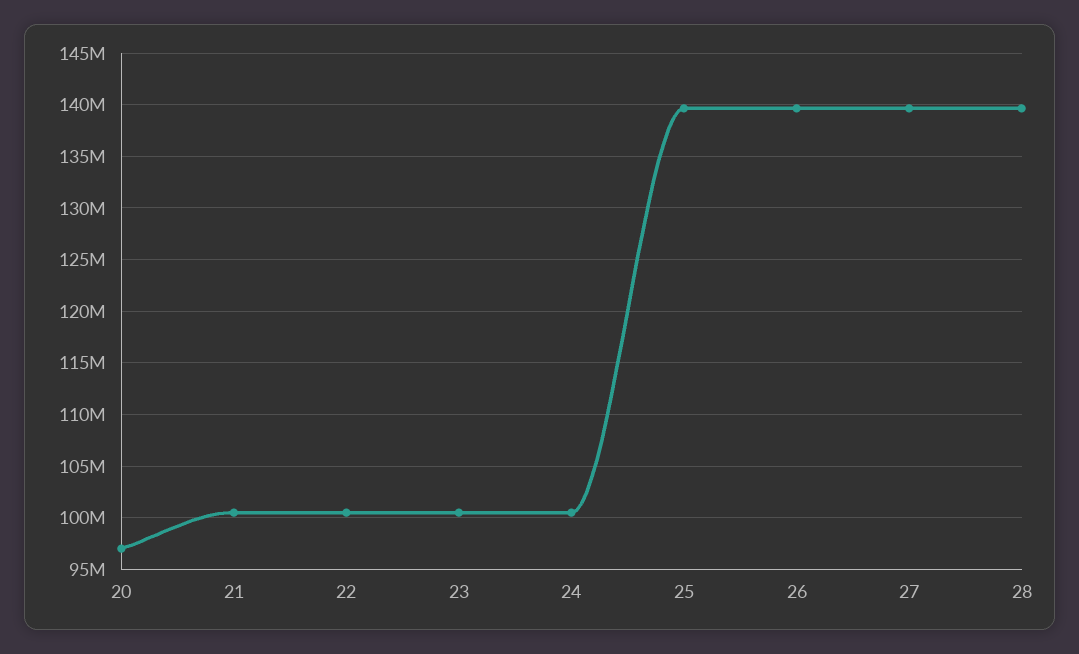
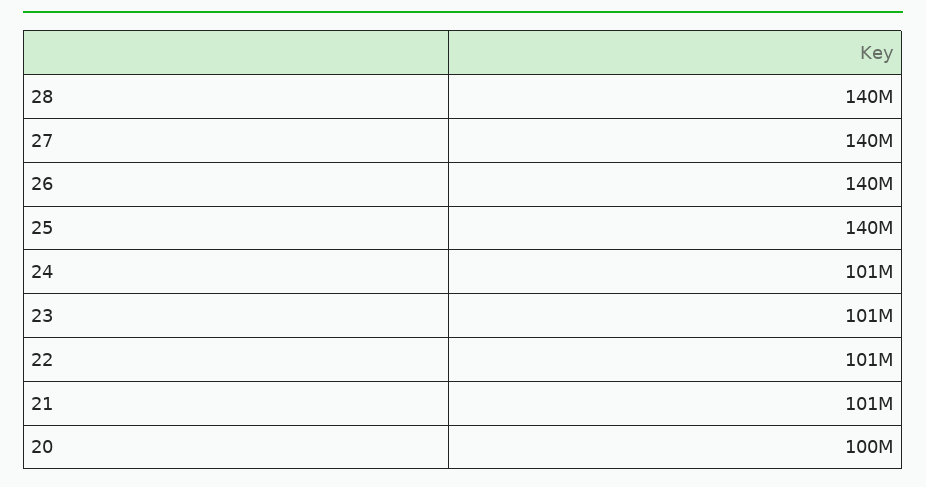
20: 97000000 -> 100000000

